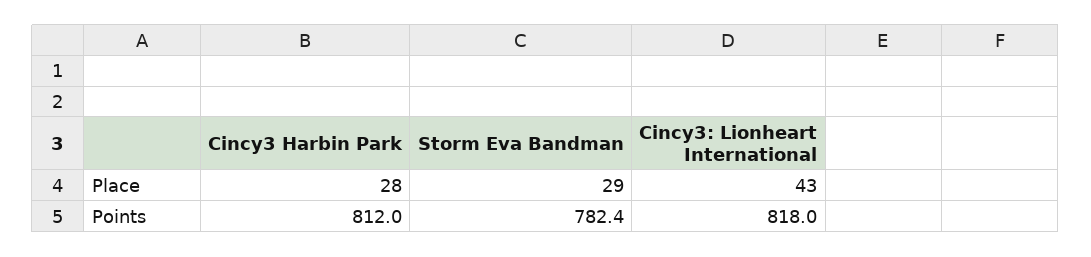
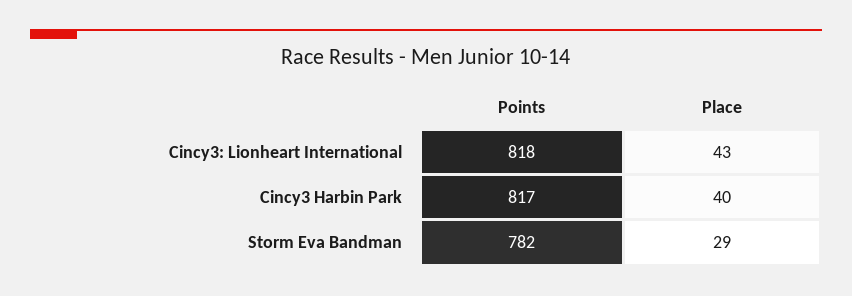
Cincy3 Harbin Park, Place: 28 -> 40
Cincy3 Harbin Park, Points: 812 -> 817

